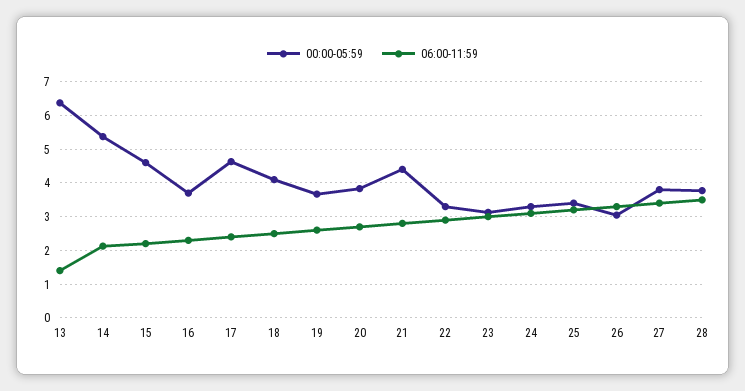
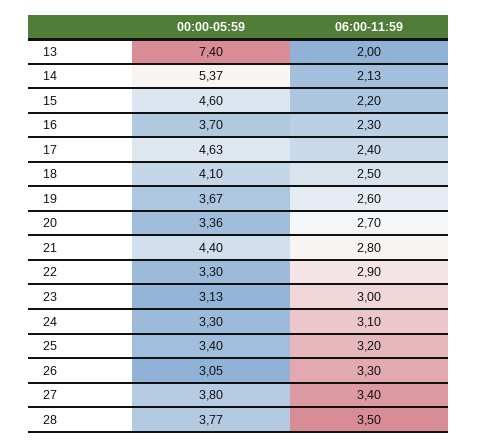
00:00-05:59, 13: 6.4 -> 7.4
06:00-11:59, 13: 1.4 -> 2
00:00-05:59, 20: 3.8 -> 3.36

